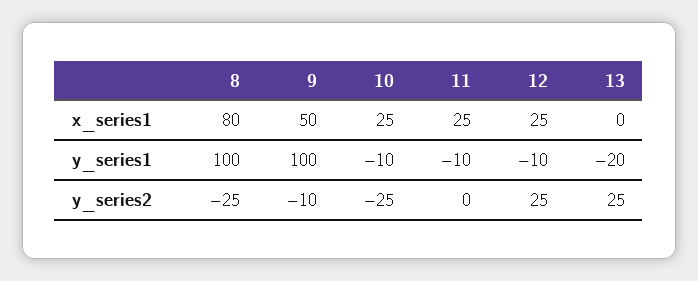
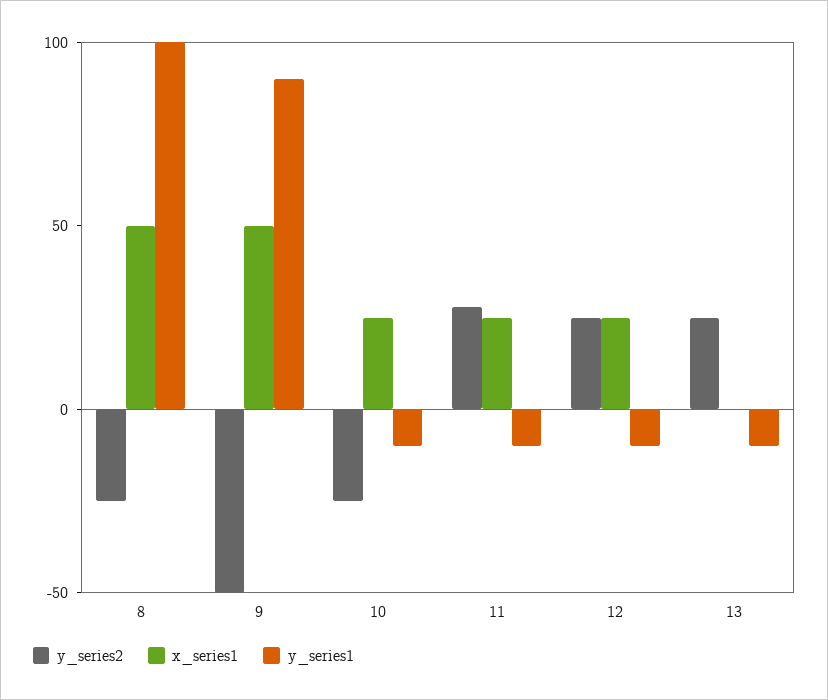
x_series1, 8: 80 -> 50
y_series1, 9: 100 -> 90
y_series1, 13: -20 -> -10
y_series2, 9: -10 -> -50
y_series2, 11: 0 -> 30

